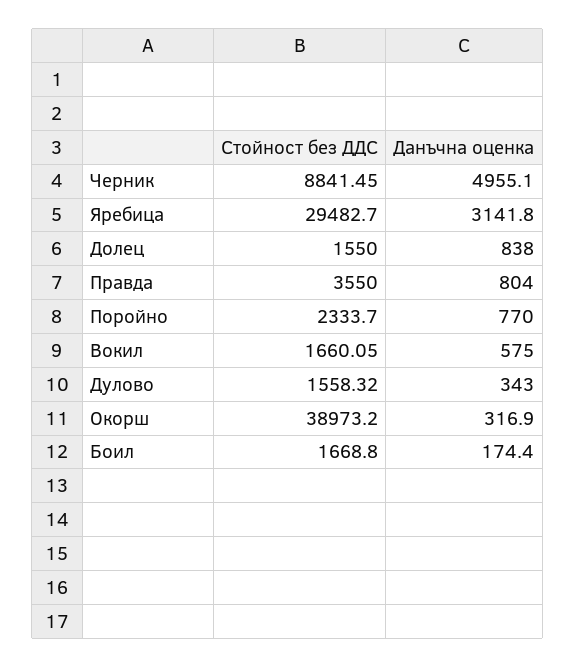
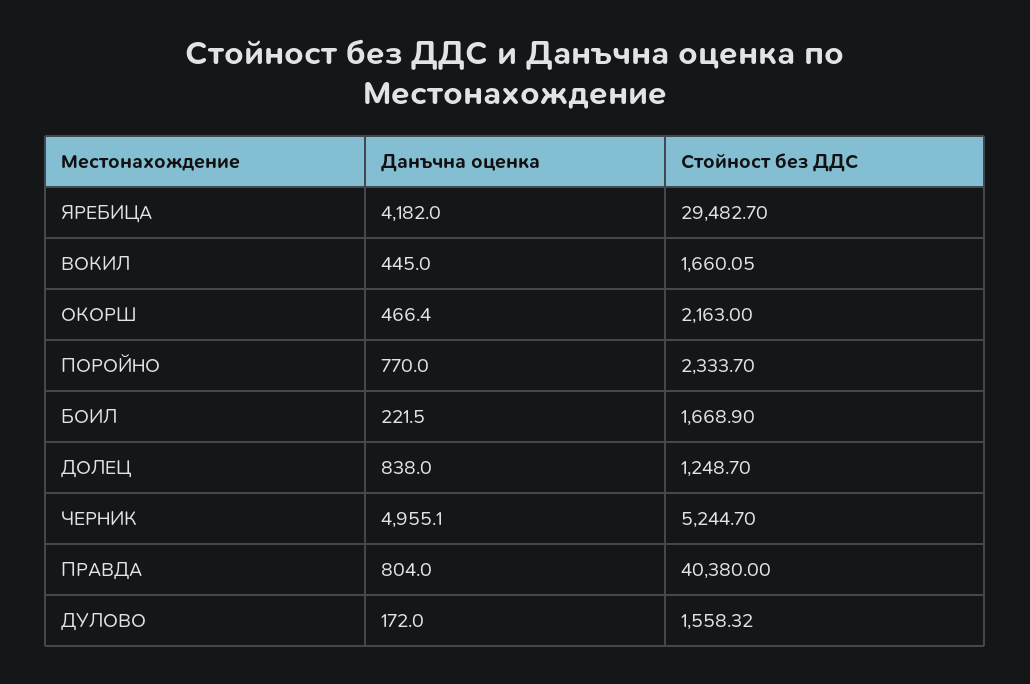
Стойност без ДДС, Черник: 8841.45 -> 5244.7
Данъчна оценка, Яребица: 3141.8 -> 4182
Стойност без ДДС, Долец: 1550 -> 1248.7
Стойност без ДДС, Правда: 3550 -> 40380
Данъчна оценка, Вокил: 575 -> 445
Данъчна оценка, Дулово: 343 -> 172
Стойност без ДДС, Окорш: 38973.2 -> 2163
Данъчна оценка, Окорш: 316.9 -> 466.4
Стойност без ДДС, Боил: 1668.8 -> 1668.9
Данъчна оценка, Боил: 174.4 -> 221.5

